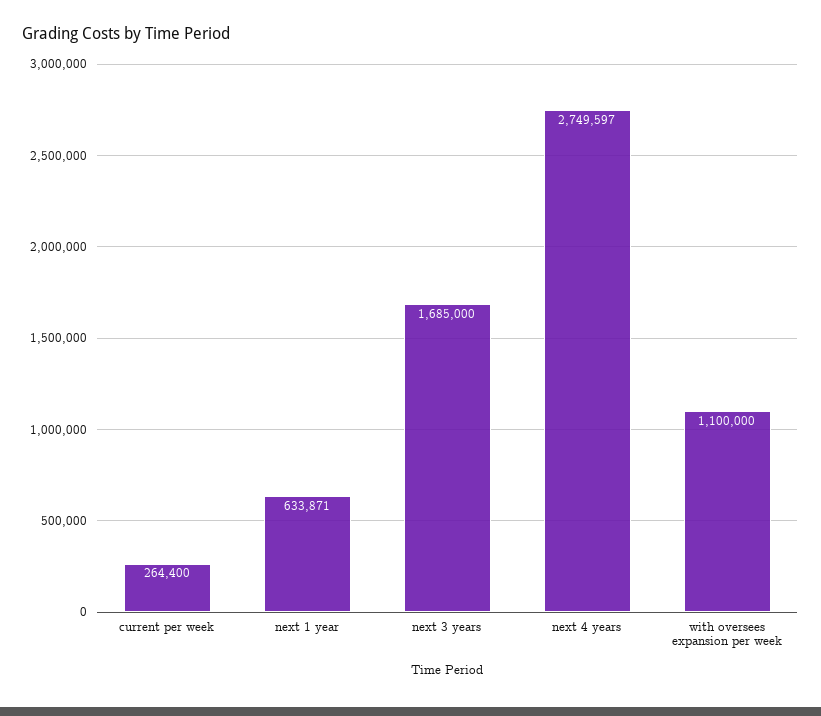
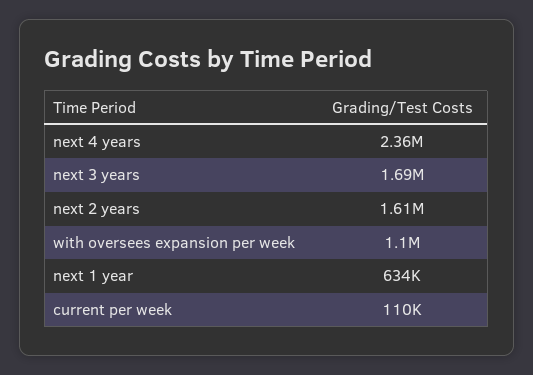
current per week: 264400 -> 110000
next 4 years: 2749597 -> 2360000
next 2 years: none -> 1610000

